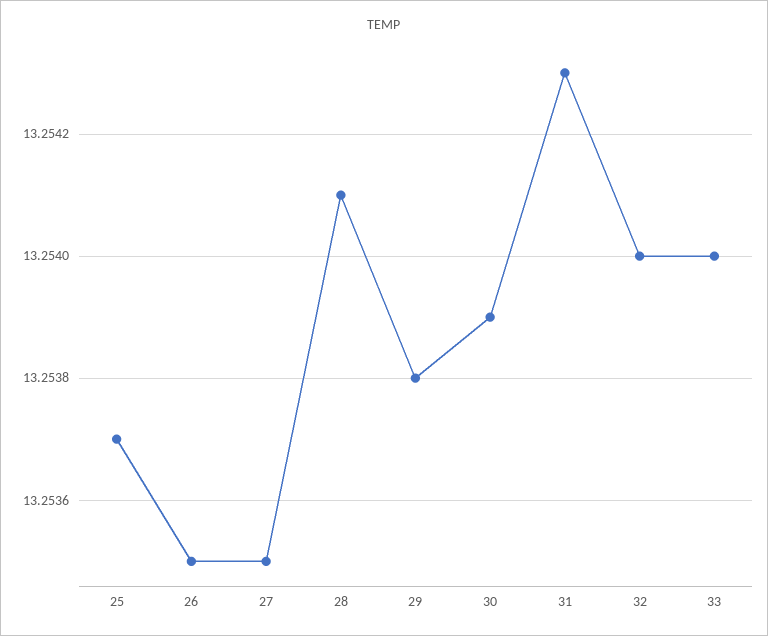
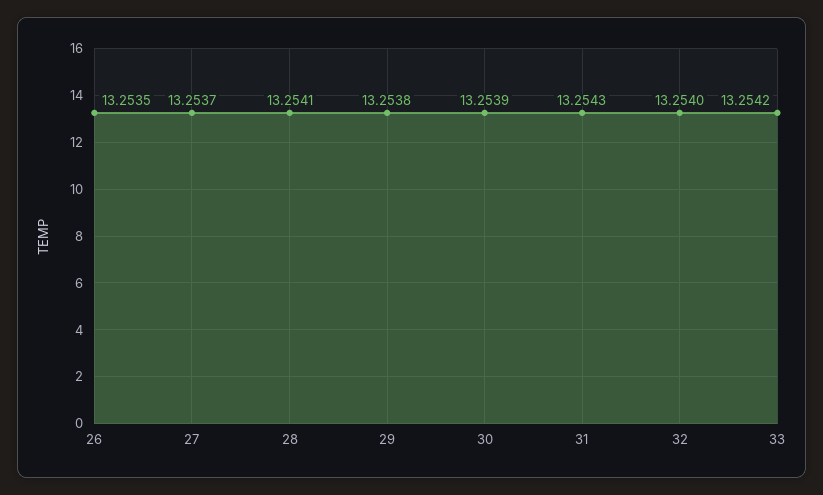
25: 13.2537 -> none
27: 13.2535 -> 13.2537
33: 13.254 -> 13.2542

